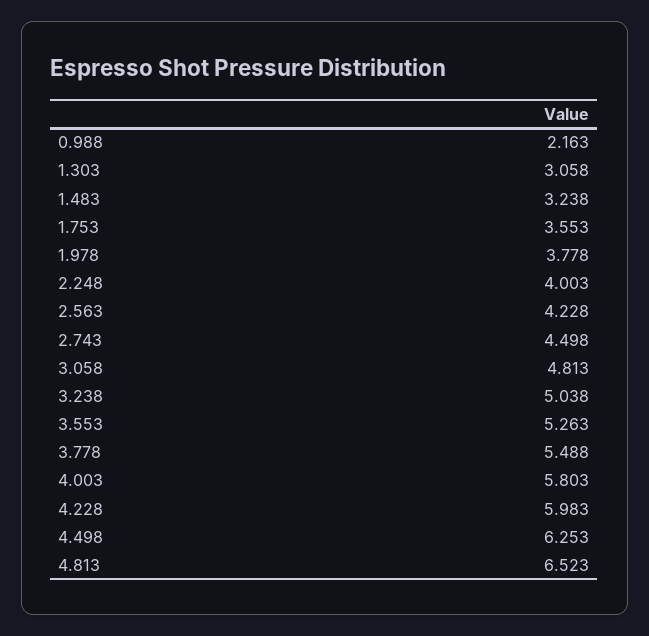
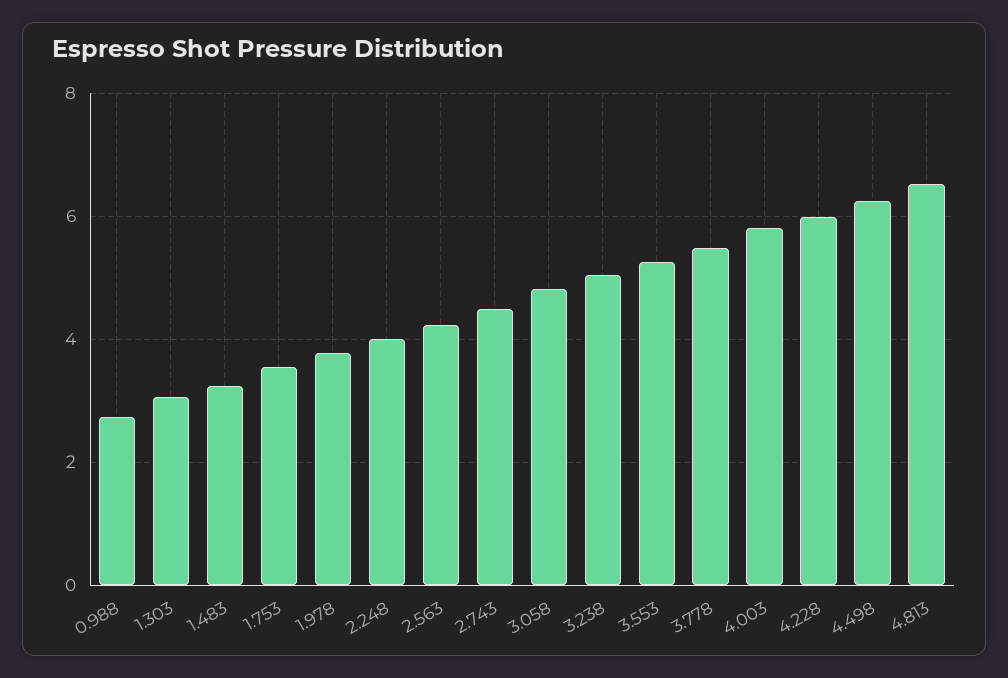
0.988: 2.163 -> 2.8

